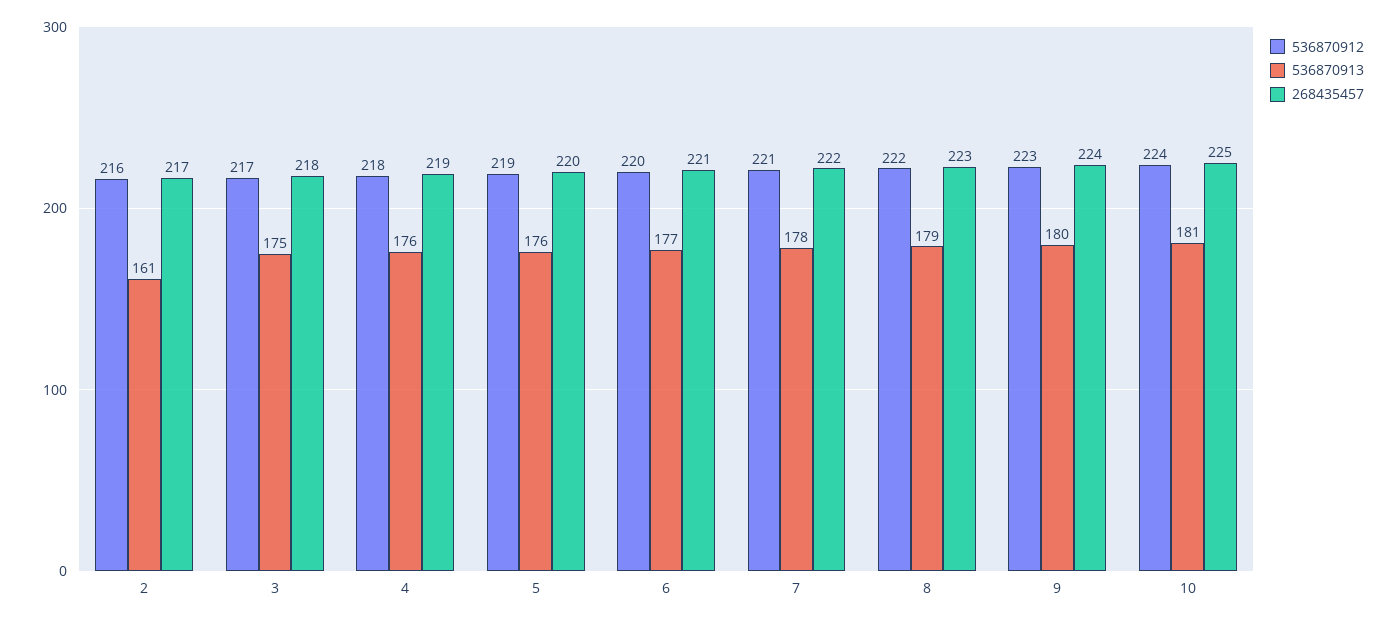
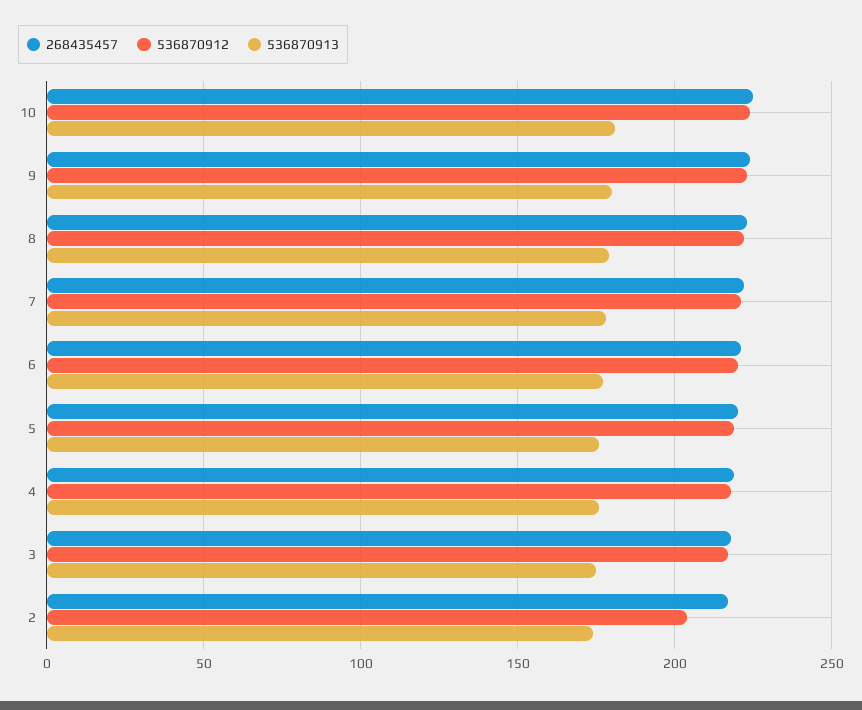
536870912, 2: 216 -> 205
536870913, 2: 161 -> 175

